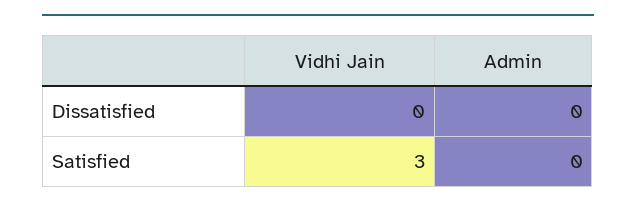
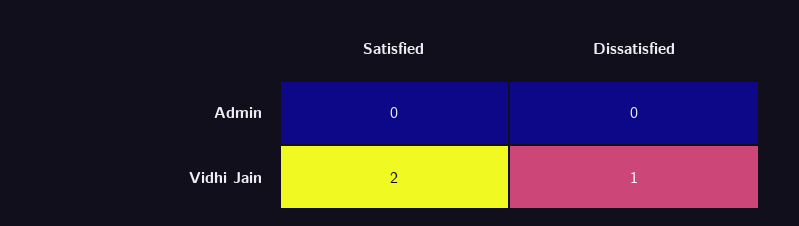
Vidhi Jain, Dissatisfied: 0 -> 1
Vidhi Jain, Satisfied: 3 -> 2

